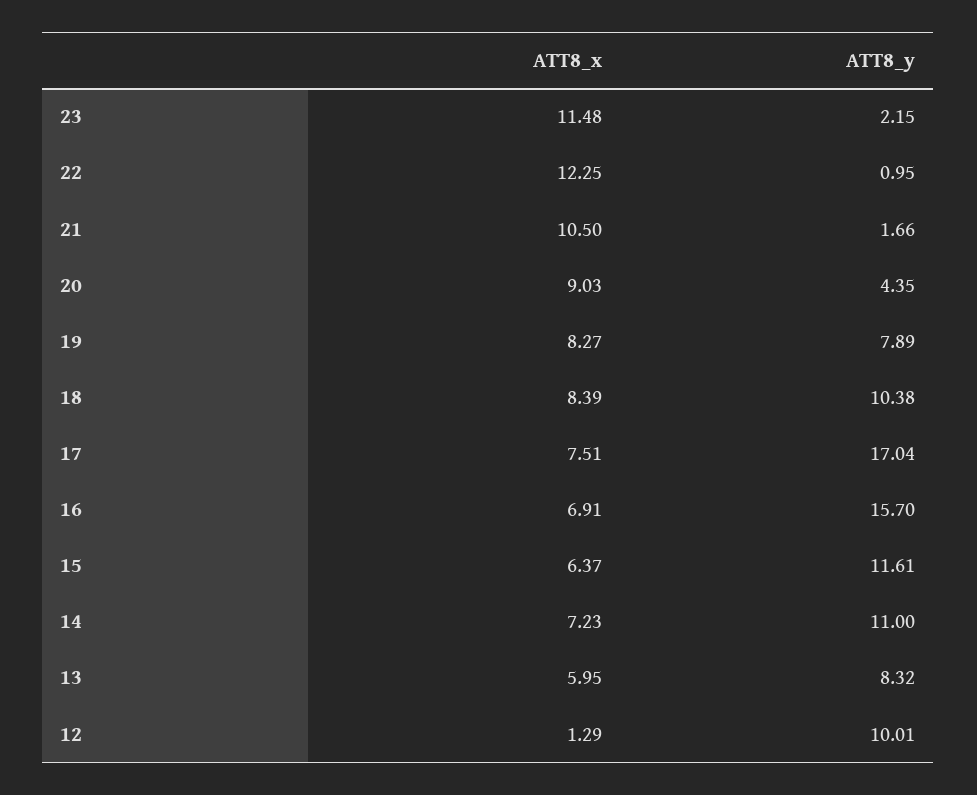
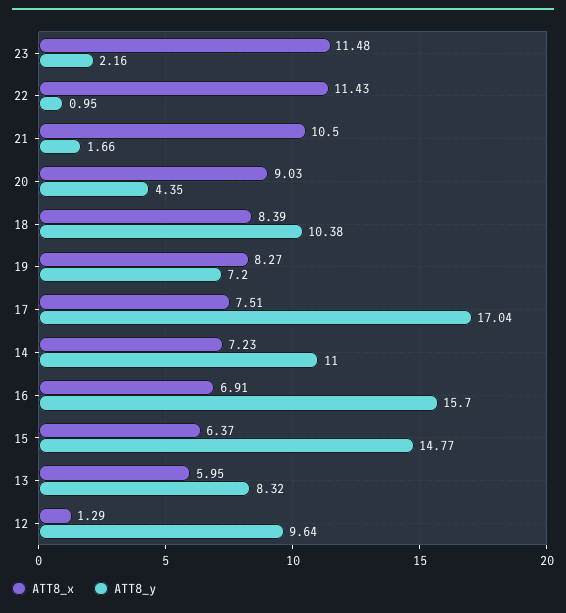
ATT8_y, 23: 2.15 -> 2.16
ATT8_x, 22: 12.25 -> 11.43
ATT8_y, 19: 7.89 -> 7.2
ATT8_y, 15: 11.61 -> 14.77
ATT8_y, 12: 10.01 -> 9.64

